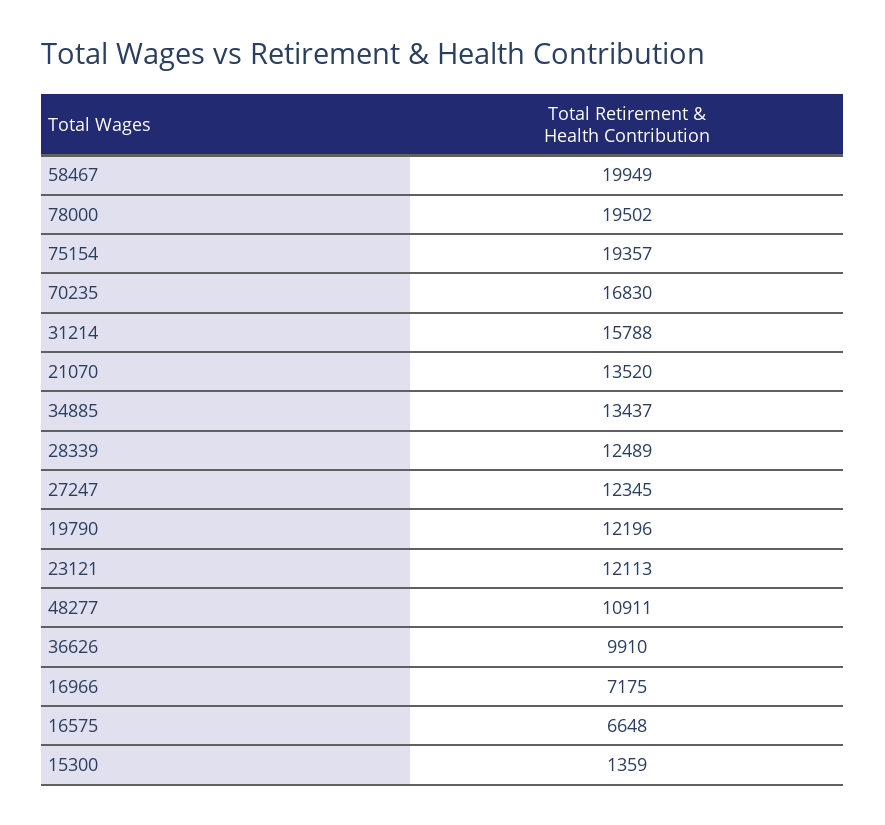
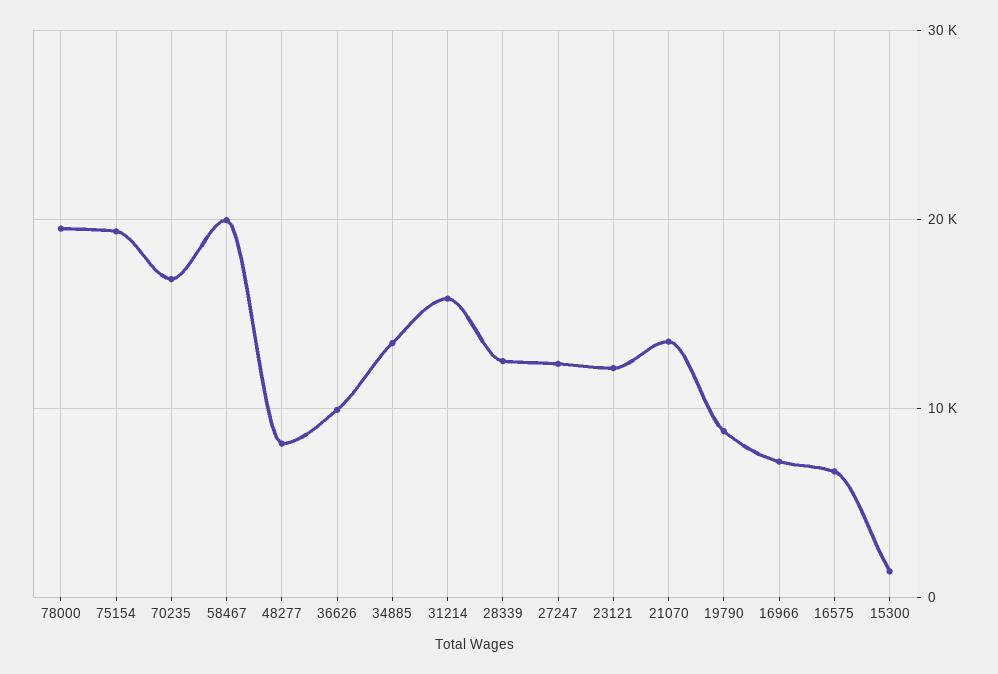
19790: 12196 -> 9000
48277: 10911 -> 8000

